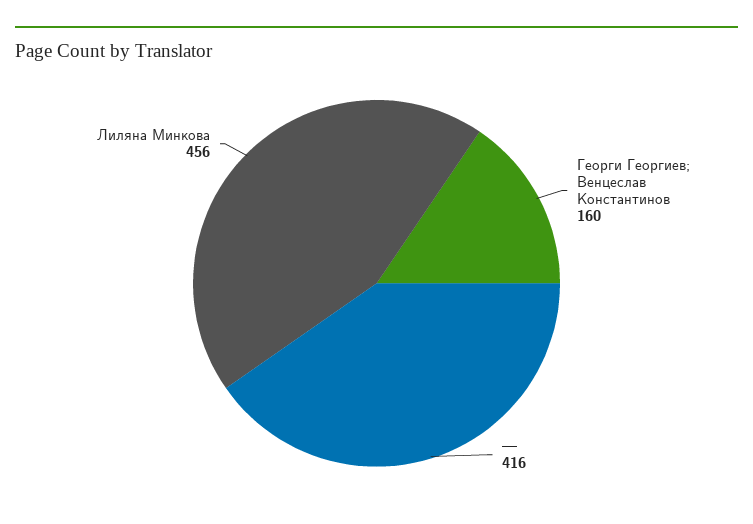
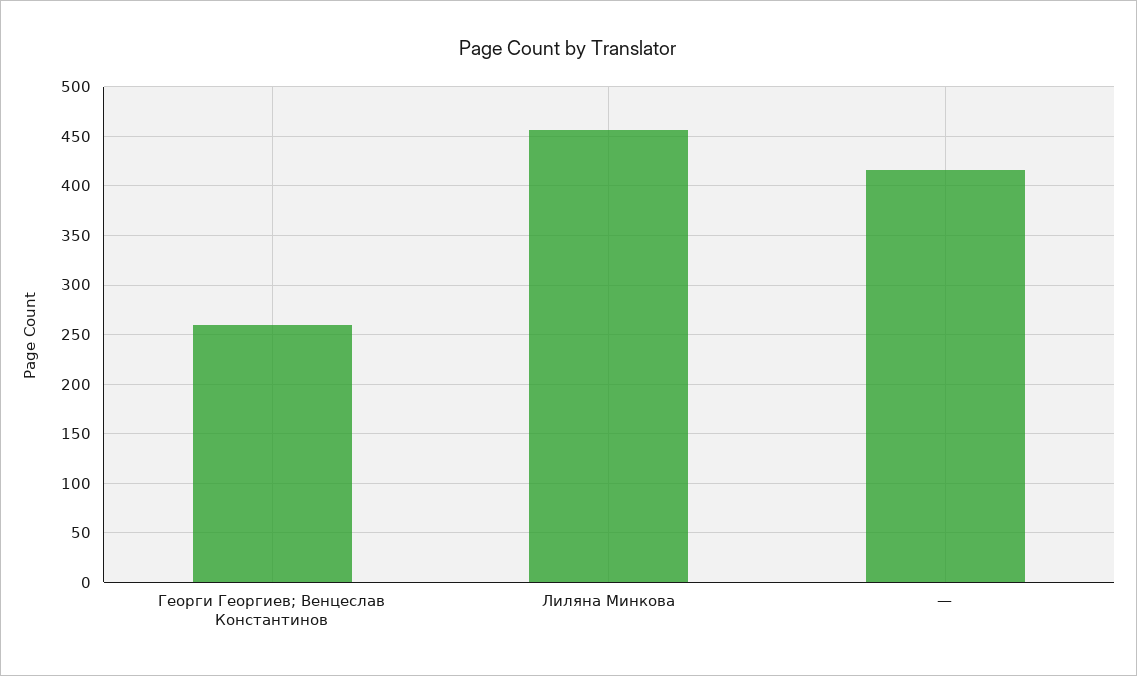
Георги Георгиев; Венцеслав Константинов: 160 -> 260

